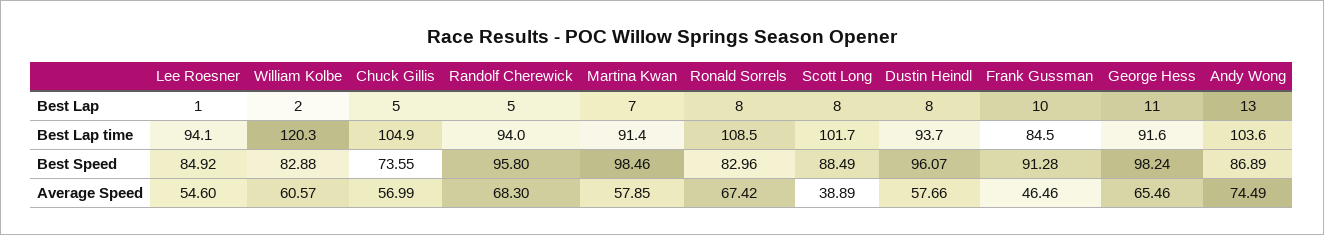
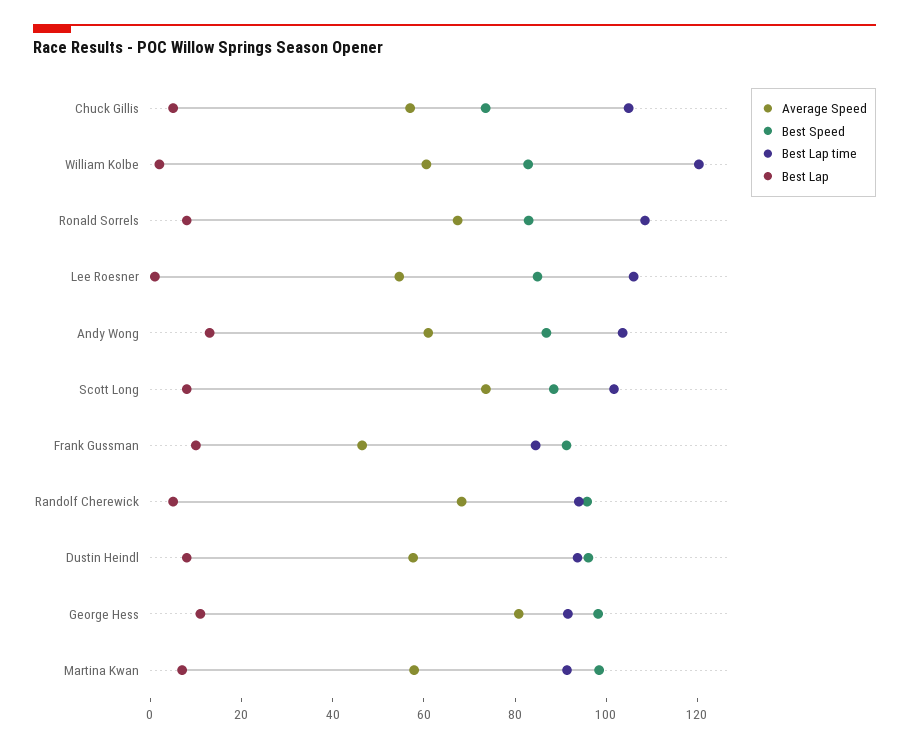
Best Lap time, Lee Roesner: 94.1 -> 105
Average Speed, Scott Long: 38.89 -> 75
Average Speed, George Hess: 65.46 -> 80
Average Speed, Andy Wong: 74.49 -> 60

